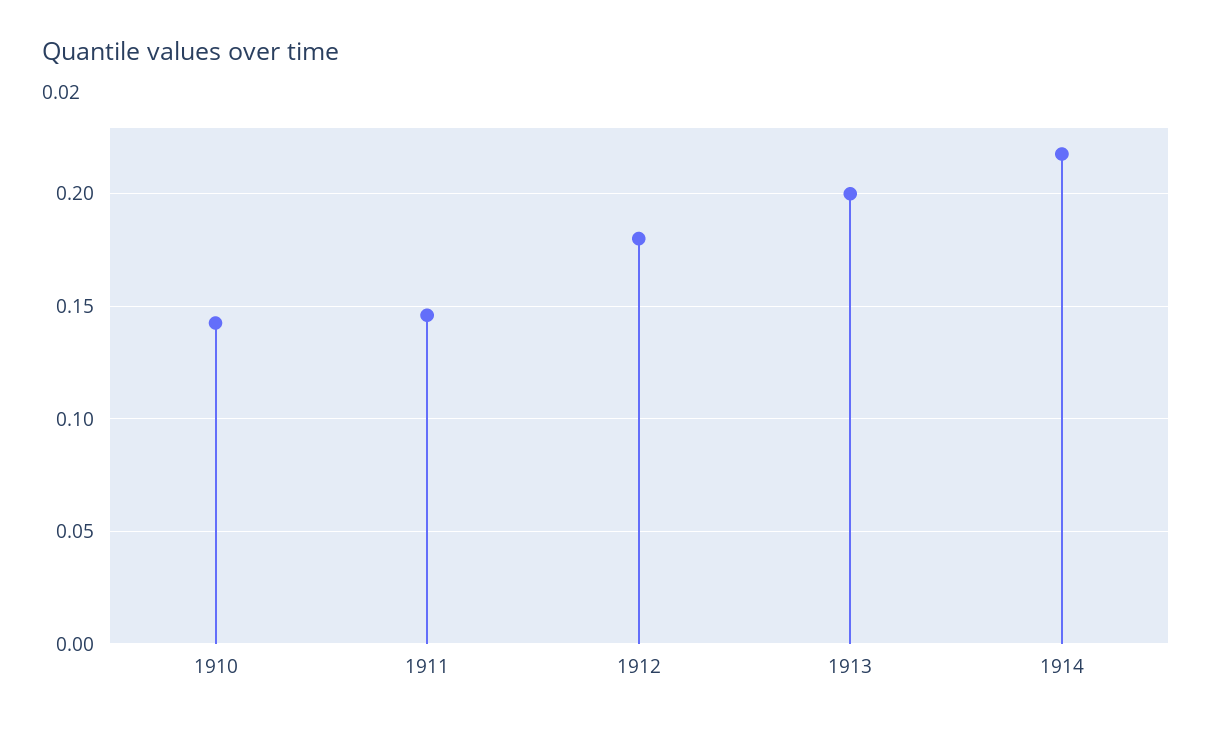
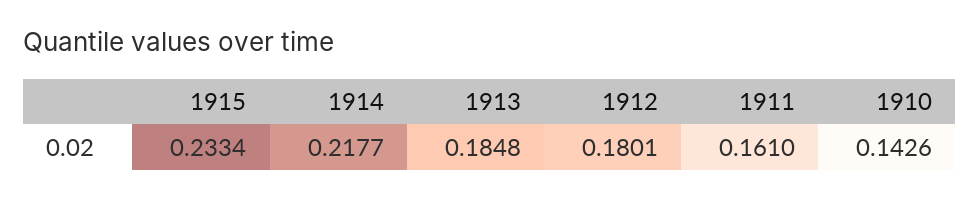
1911: 0.145 -> 0.161
1913: 0.2 -> 0.1848
1915: none -> 0.2334

